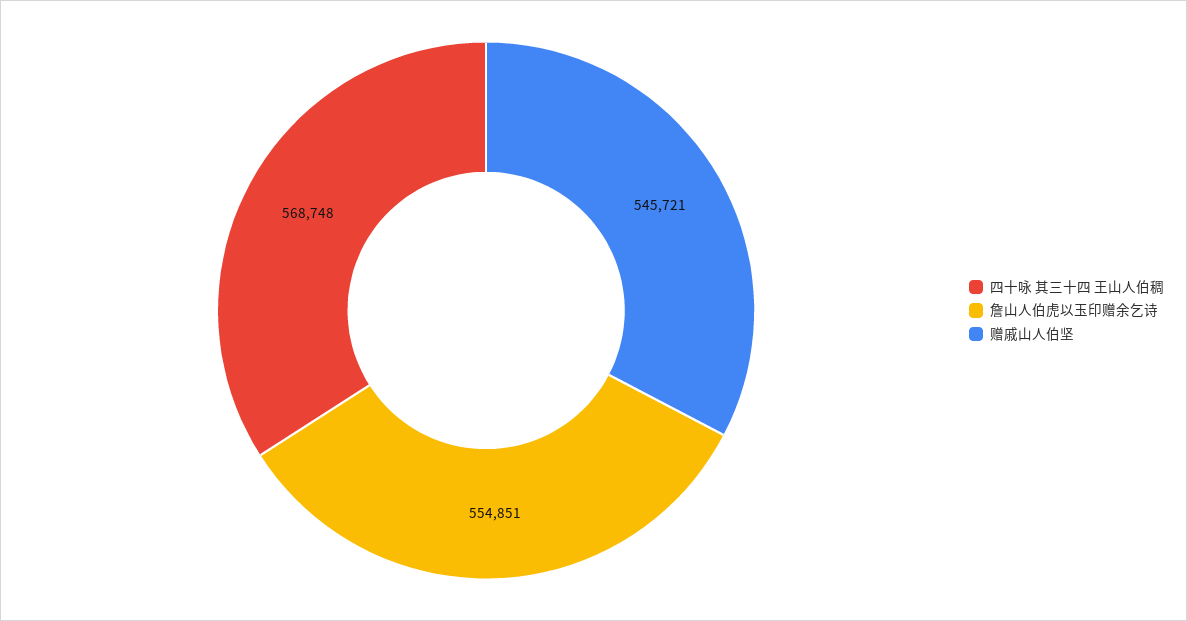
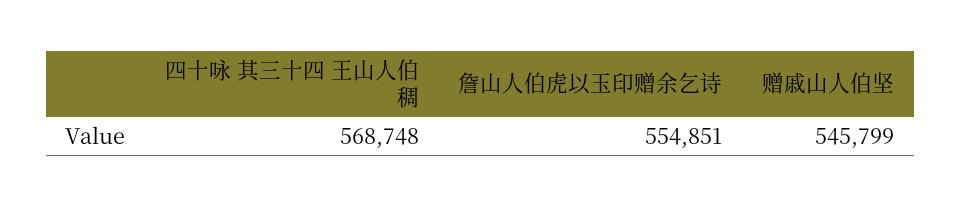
赠戚山人伯坚: 545721 -> 545799

